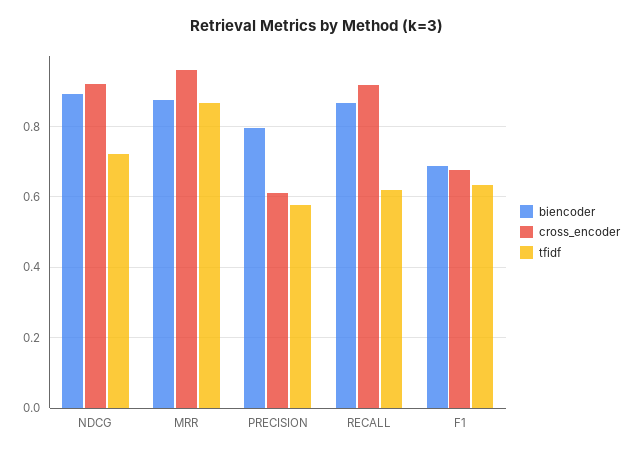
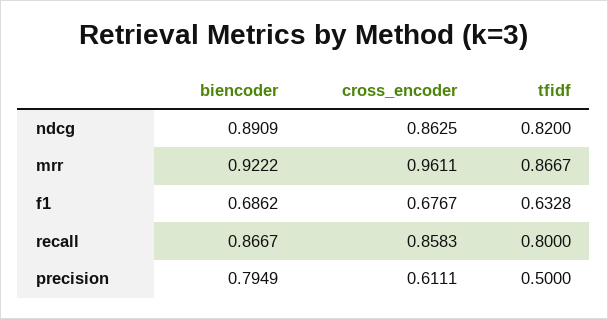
cross_encoder, NDCG: 0.92 -> 0.8625
tfidf, NDCG: 0.72 -> 0.82
biencoder, MRR: 0.88 -> 0.9222
tfidf, PRECISION: 0.58 -> 0.5
cross_encoder, RECALL: 0.92 -> 0.8583
tfidf, RECALL: 0.62 -> 0.8

